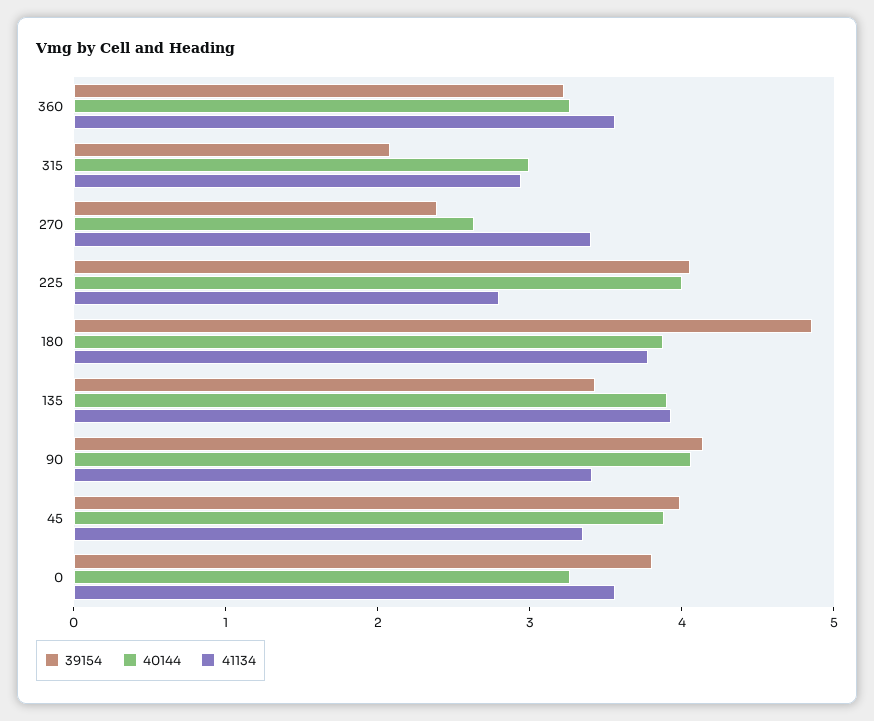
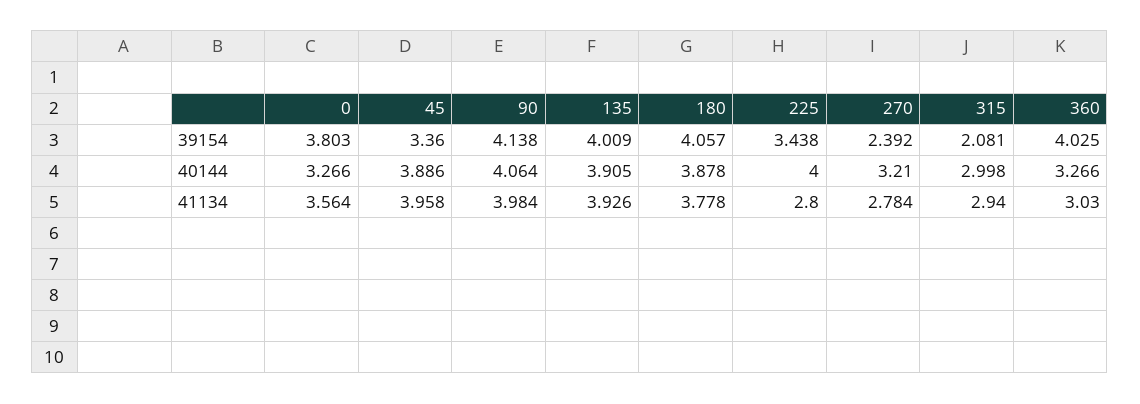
39154, 360: 3.2 -> 4.025
41134, 360: 3.6 -> 3.03
40144, 270: 2.6 -> 3.21
41134, 270: 3.4 -> 2.784
39154, 225: 4 -> 3.438
39154, 180: 4.8 -> 4.057
39154, 135: 3.4 -> 4.009
41134, 90: 3.4 -> 3.984
39154, 45: 4 -> 3.36
41134, 45: 3.4 -> 3.958

